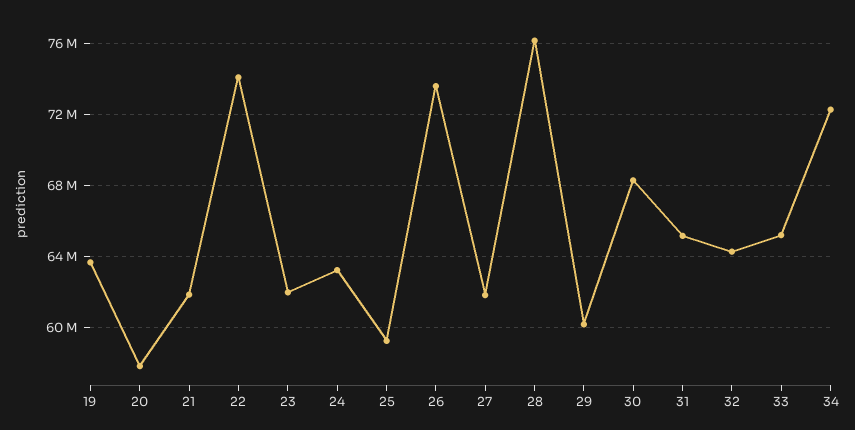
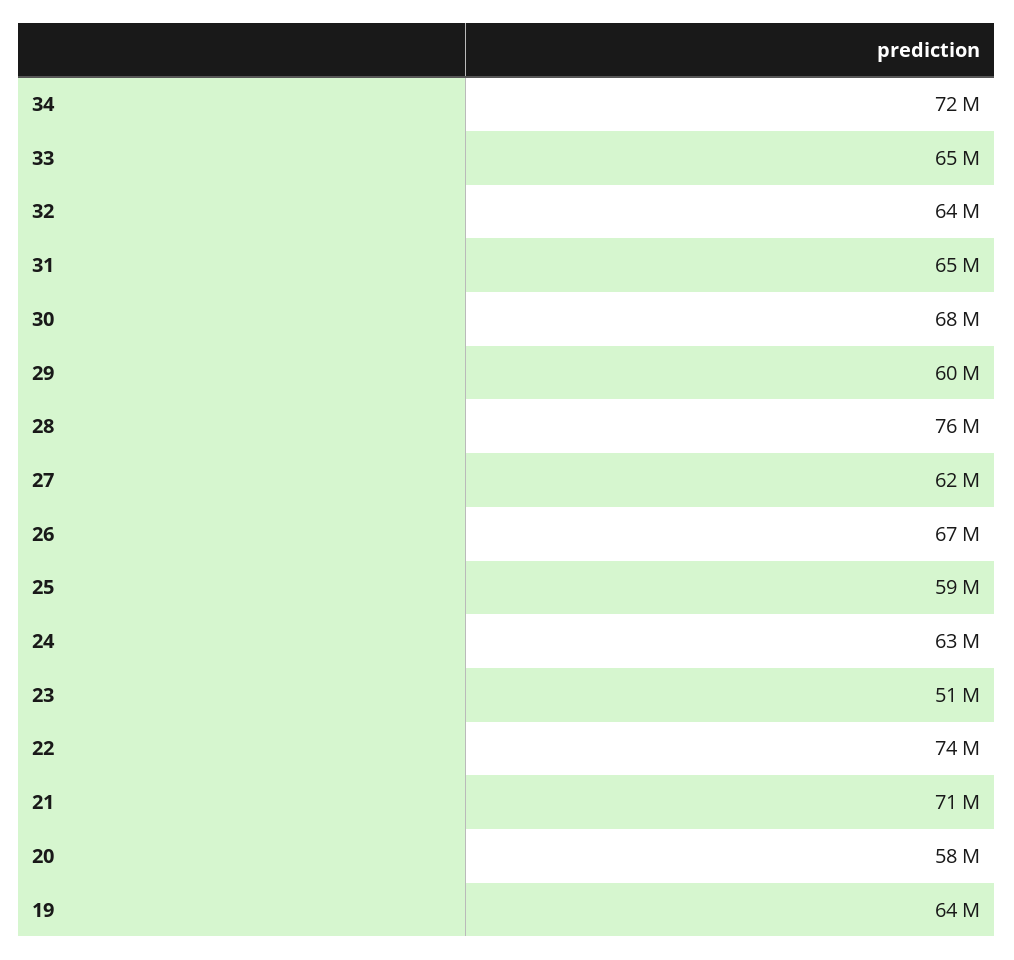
21: 62000000 -> 71000000
23: 62000000 -> 51000000
26: 73500000 -> 67000000

